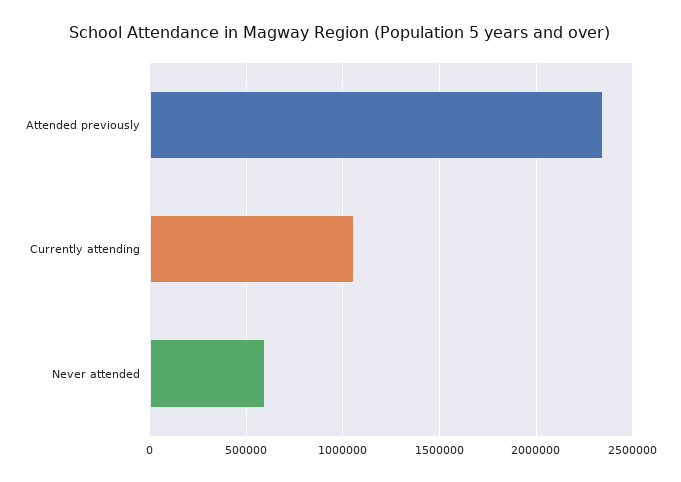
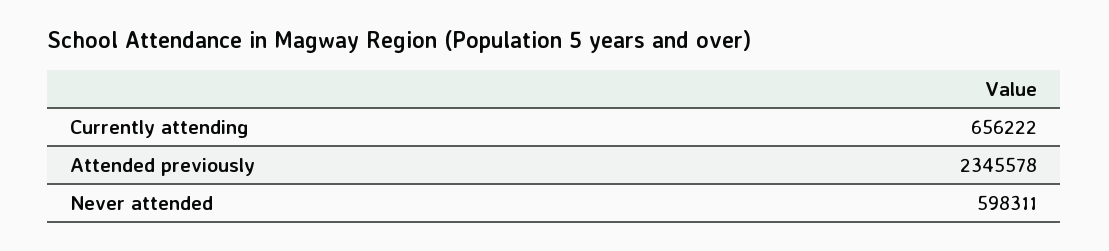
Currently attending: 1050000 -> 656222

